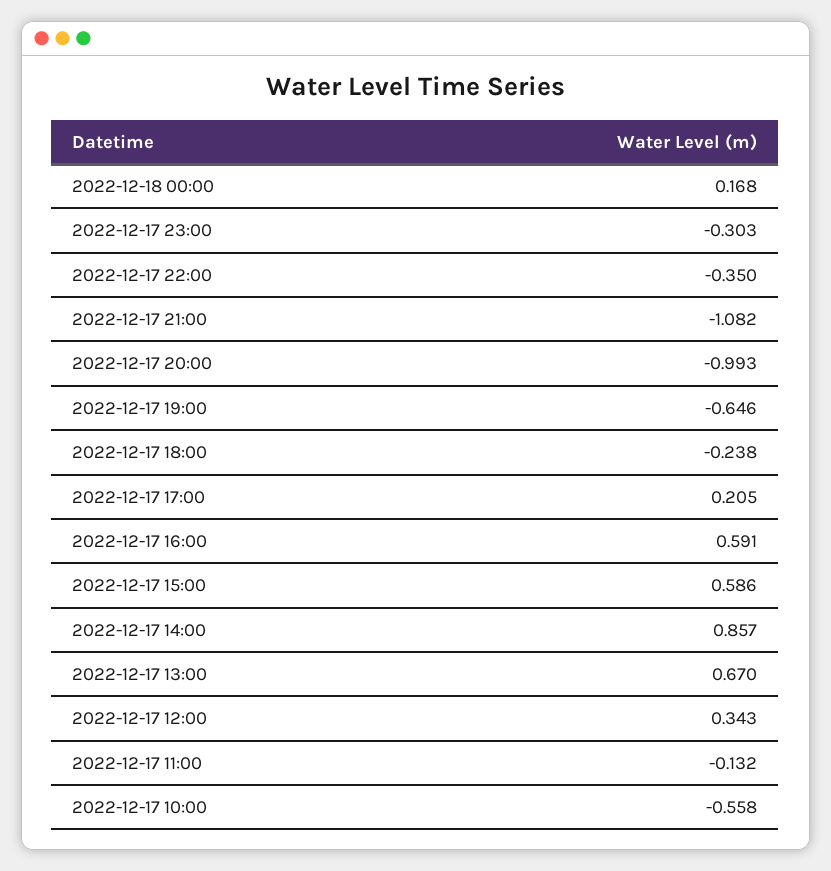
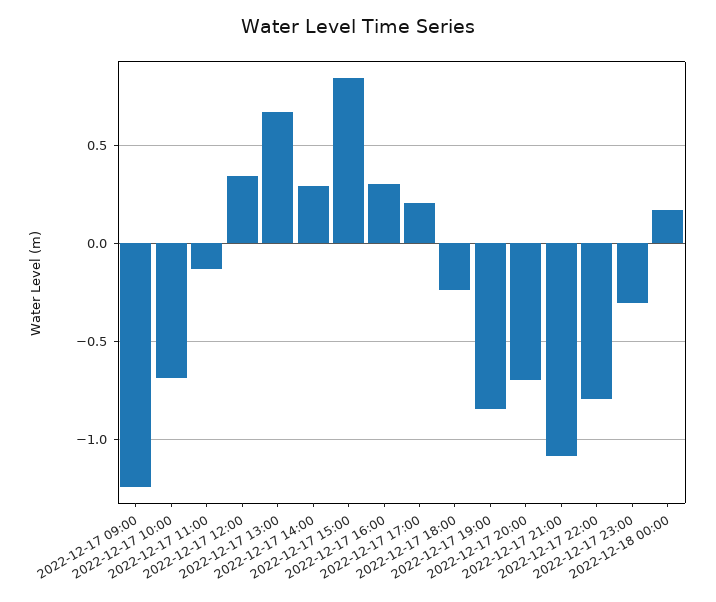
2022-12-17 22:00: -0.35 -> -0.8
2022-12-17 20:00: -0.993 -> -0.7
2022-12-17 19:00: -0.646 -> -0.85
2022-12-17 16:00: 0.591 -> 0.3
2022-12-17 15:00: 0.586 -> 0.85
2022-12-17 14:00: 0.857 -> 0.3
2022-12-17 10:00: -0.558 -> -0.7
2022-12-17 09:00: none -> -1.25

